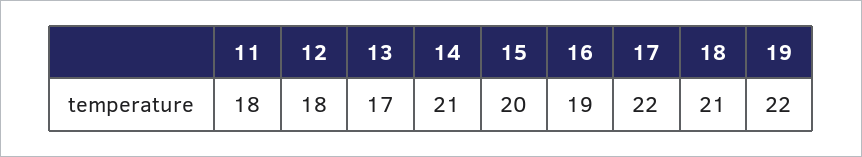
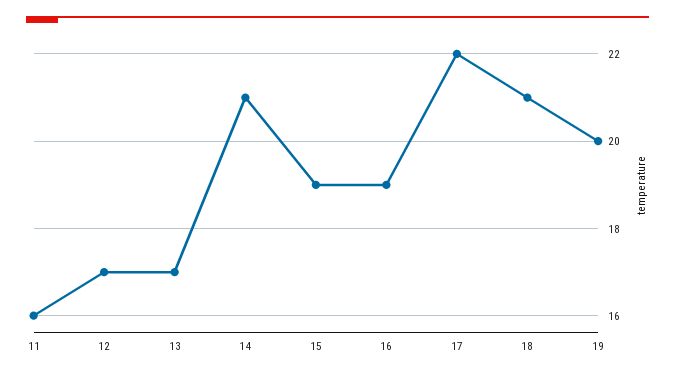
11: 18 -> 16
12: 18 -> 17
15: 20 -> 19
19: 22 -> 20

